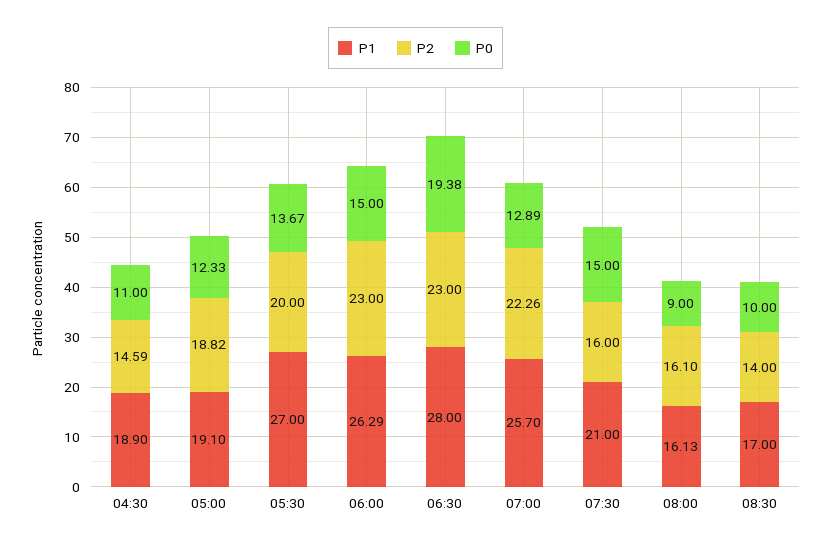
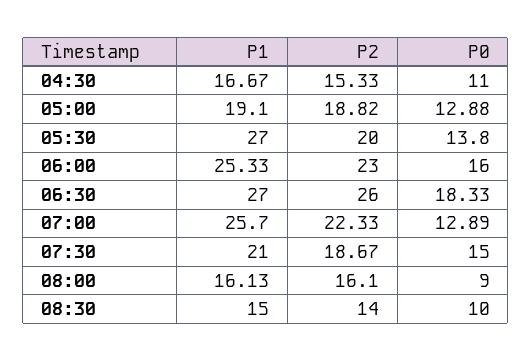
P1, 04:30: 18.9 -> 16.67
P2, 04:30: 14.59 -> 15.33
P0, 05:00: 12.33 -> 12.88
P0, 05:30: 13.67 -> 13.8
P1, 06:00: 26.29 -> 25.33
P0, 06:00: 15 -> 16
P1, 06:30: 28 -> 27
P2, 06:30: 23 -> 26
P0, 06:30: 19.38 -> 18.33
P2, 07:00: 22.26 -> 22.33
P2, 07:30: 16 -> 18.67
P1, 08:30: 17 -> 15

